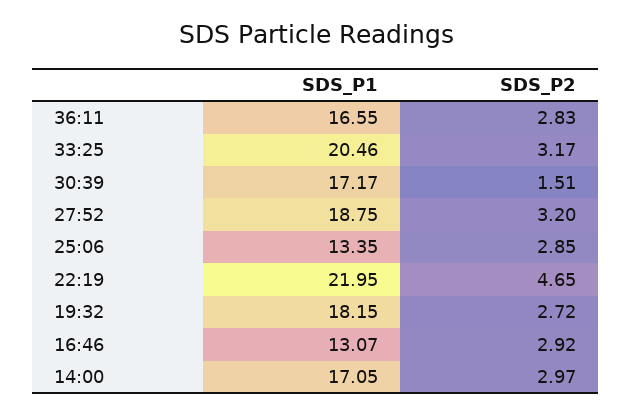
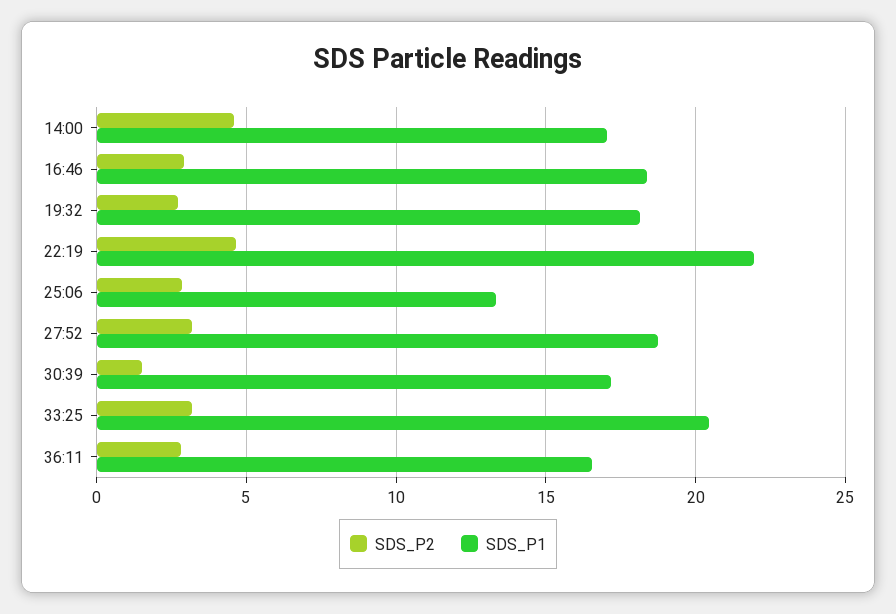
SDS_P1, 16:46: 13.07 -> 18.5
SDS_P2, 14:00: 2.97 -> 4.5

